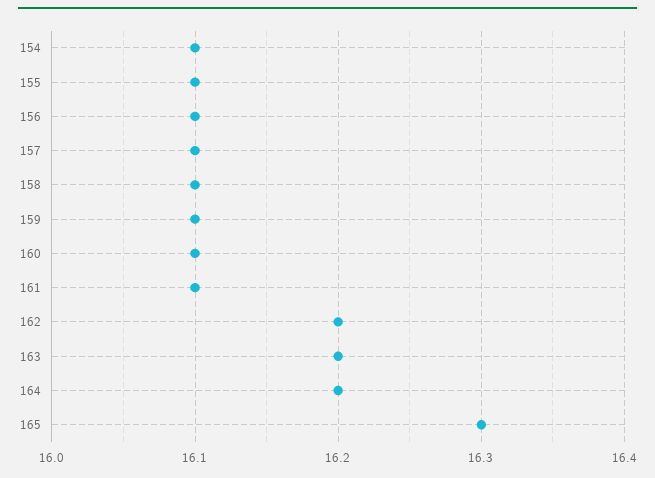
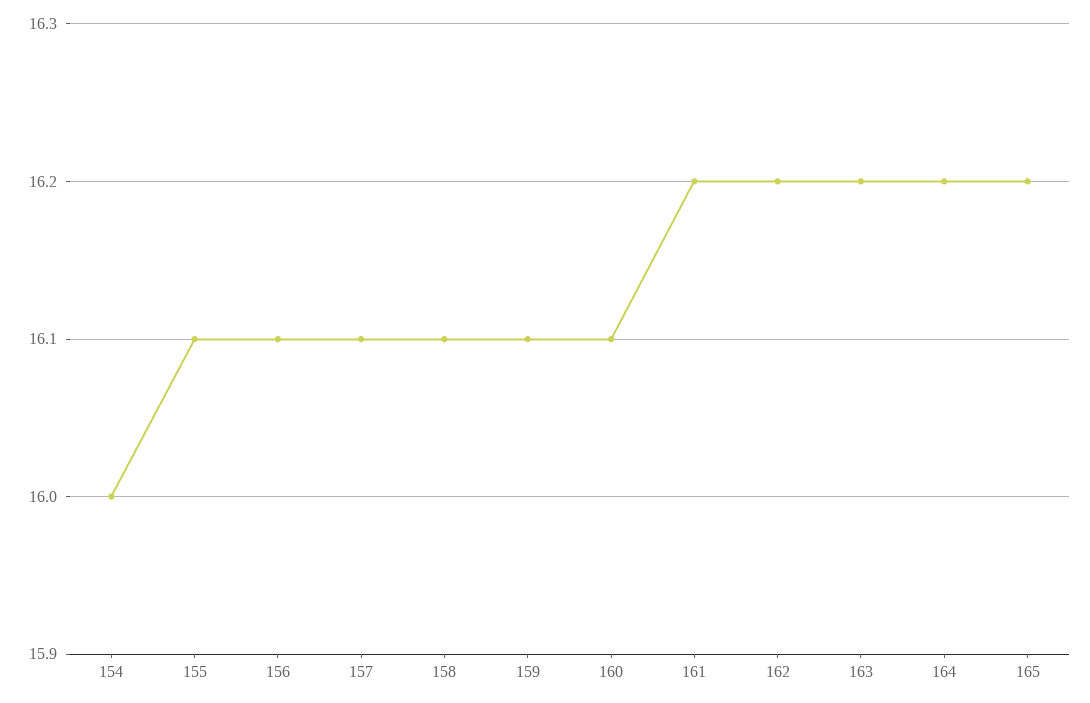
154: 16.1 -> 16
161: 16.1 -> 16.2
165: 16.3 -> 16.2

